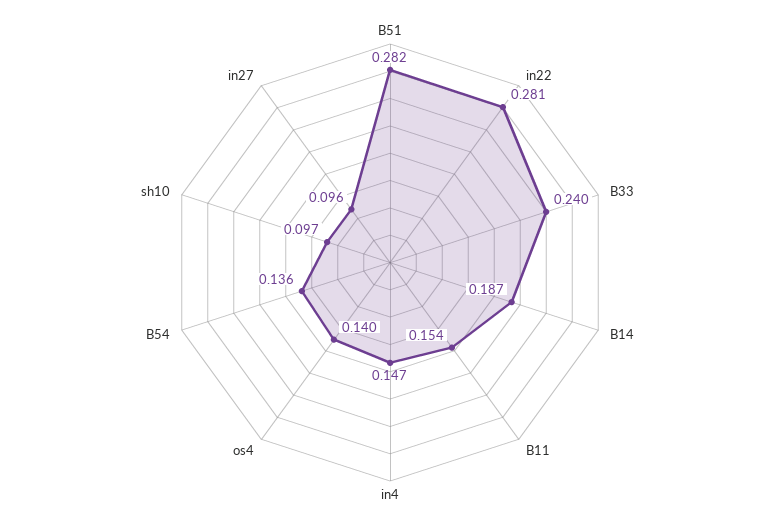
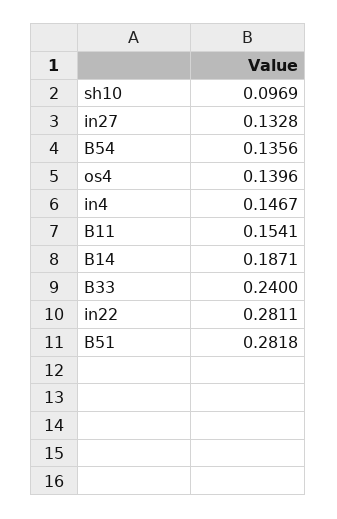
in27: 0.096 -> 0.1328

